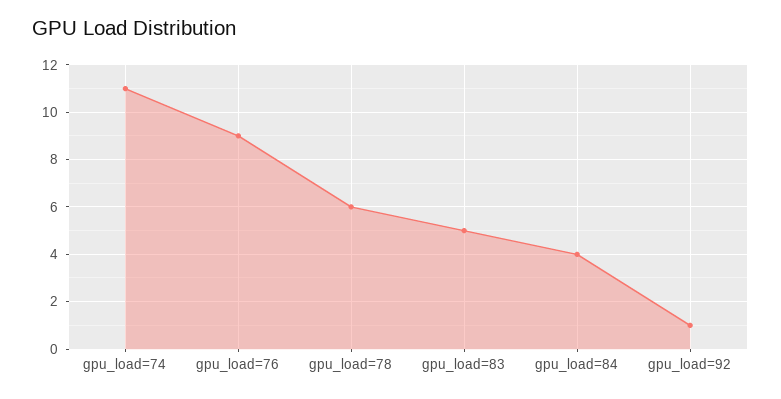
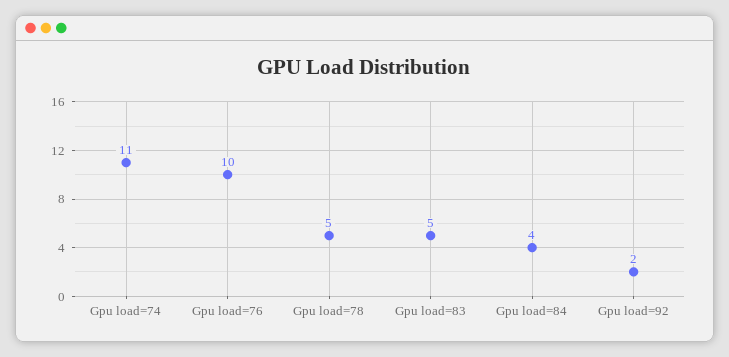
gpu_load=76: 9 -> 10
gpu_load=78: 6 -> 5
gpu_load=92: 1 -> 2

